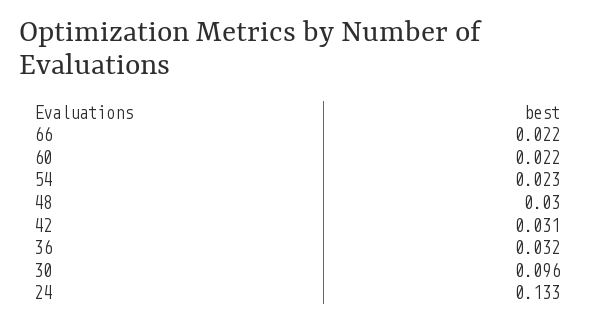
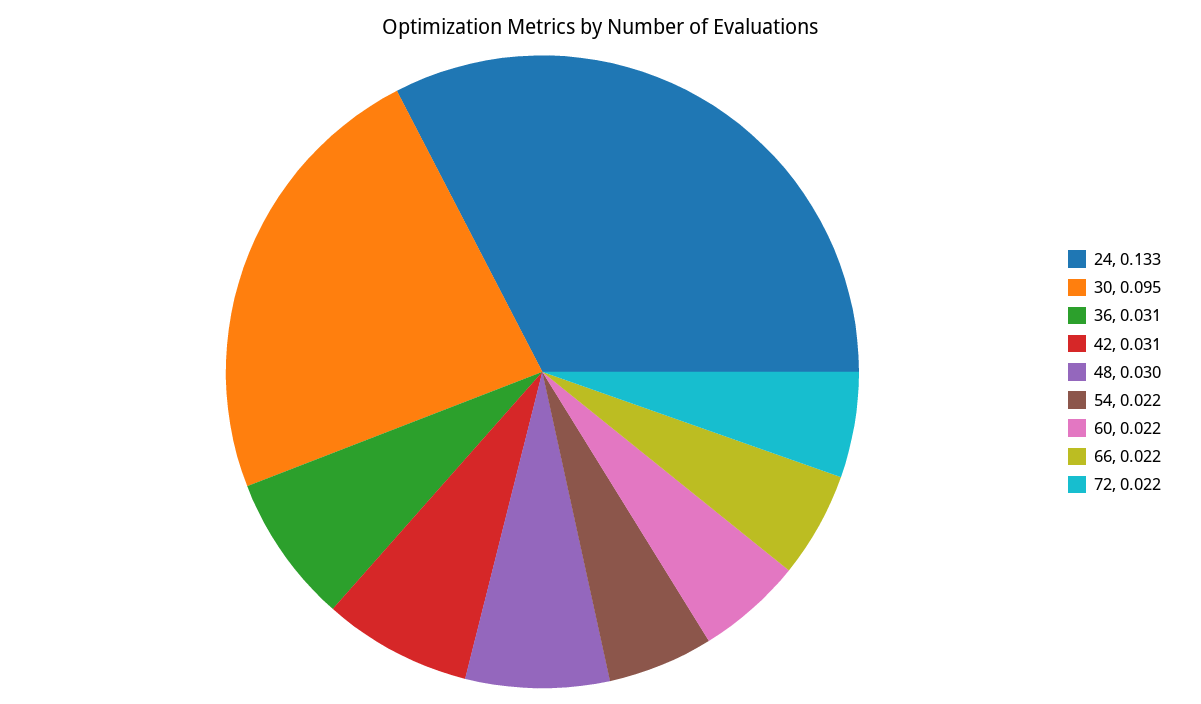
54: 0.023 -> 0.022
36: 0.032 -> 0.031
30: 0.096 -> 0.095
72: none -> 0.022

